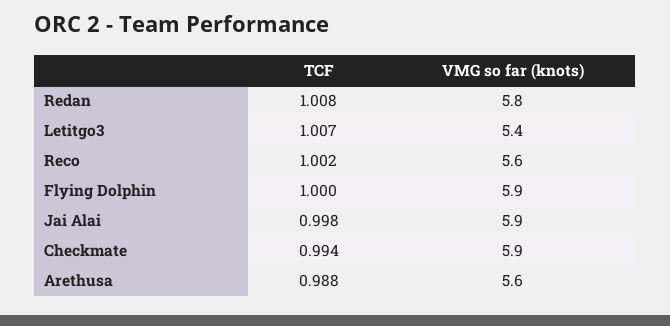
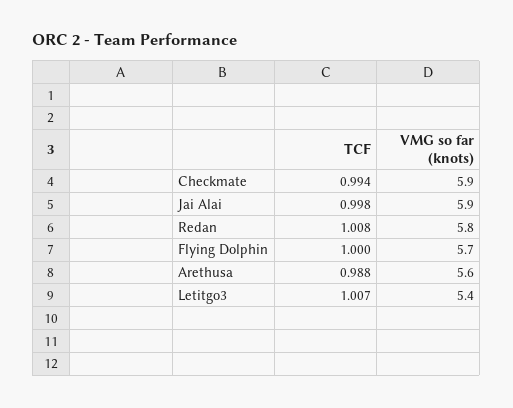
TCF, Reco: 1.002 -> none
VMG so far (knots), Reco: 5.6 -> none
VMG so far (knots), Flying Dolphin: 5.9 -> 5.7

